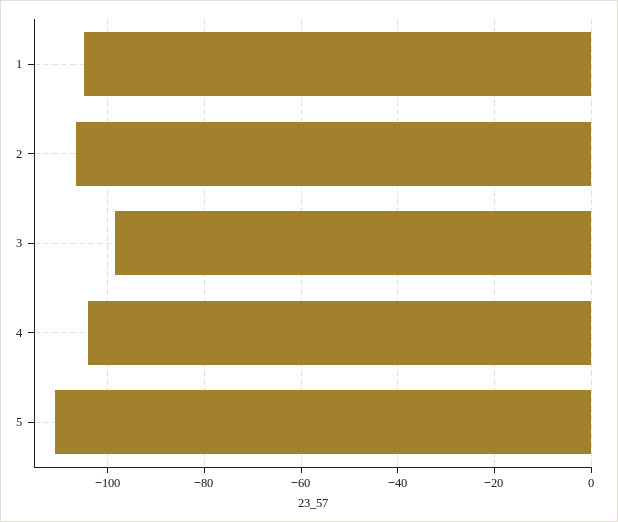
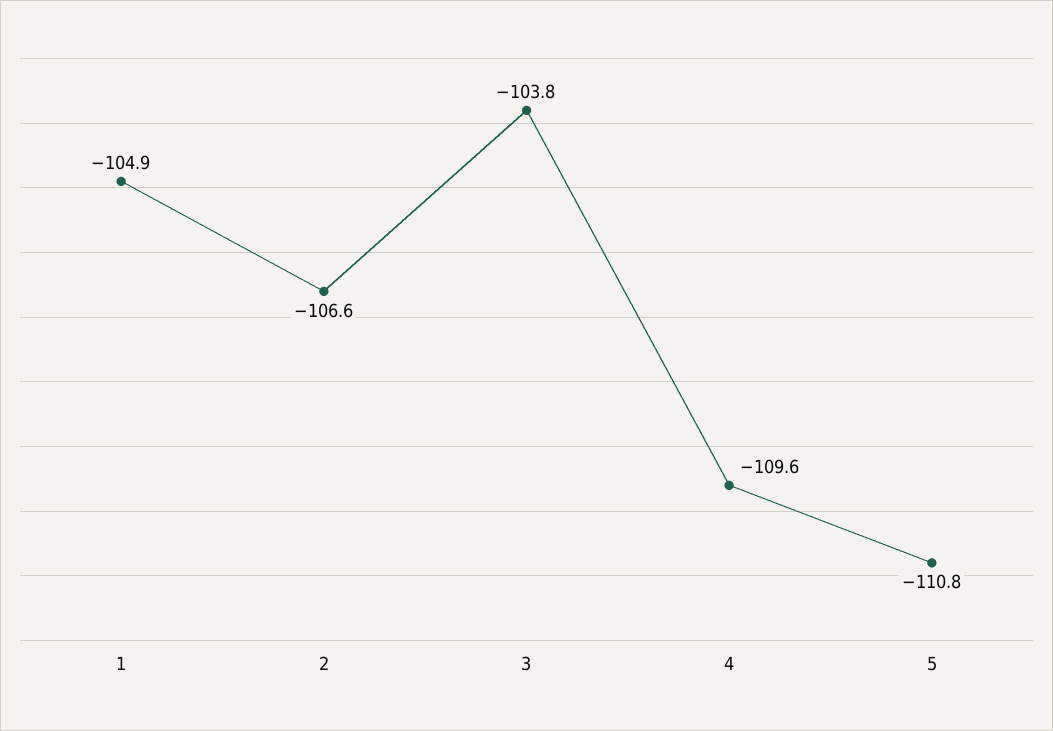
3: -98 -> -103.8
4: -104 -> -109.6

